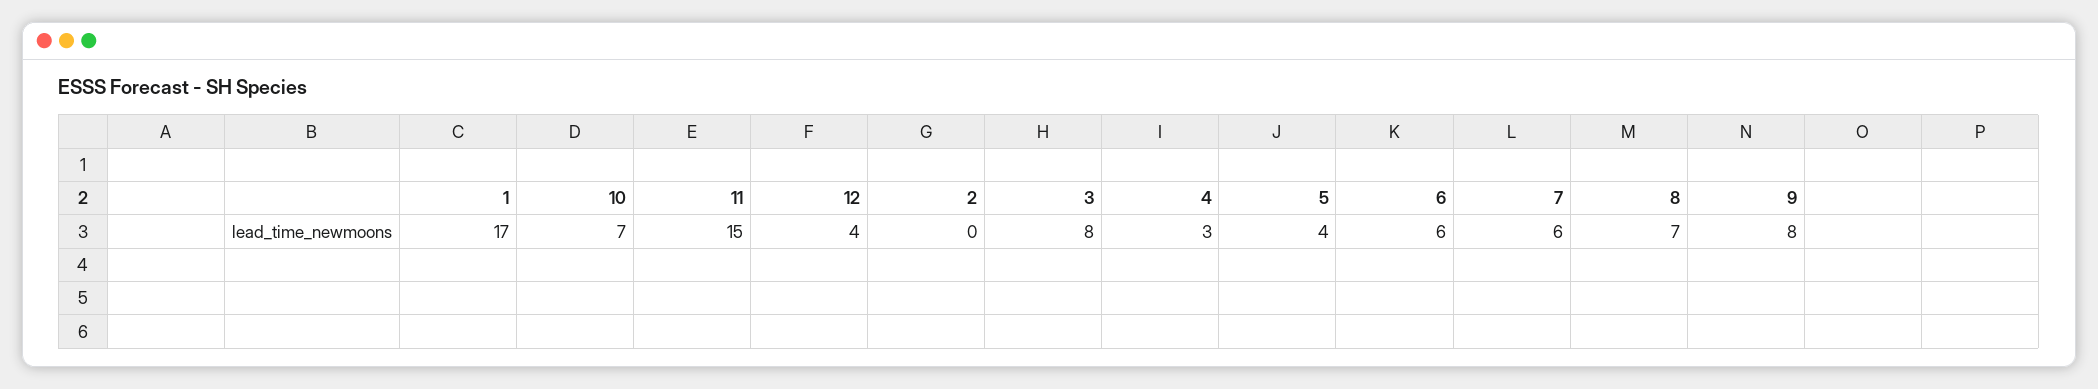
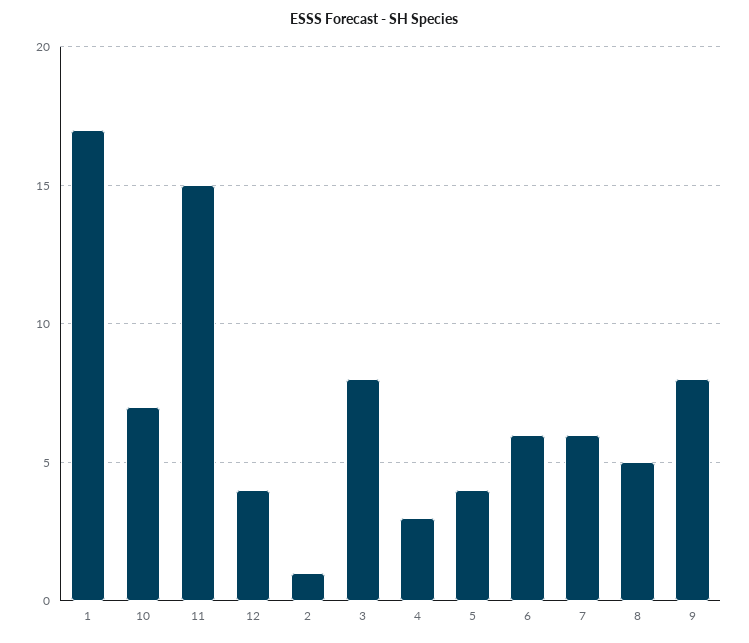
2: 0 -> 1
8: 7 -> 5

